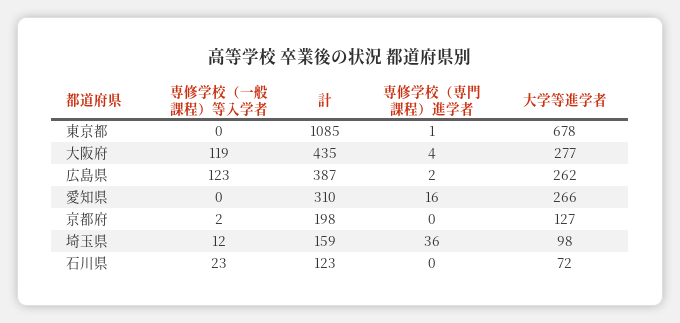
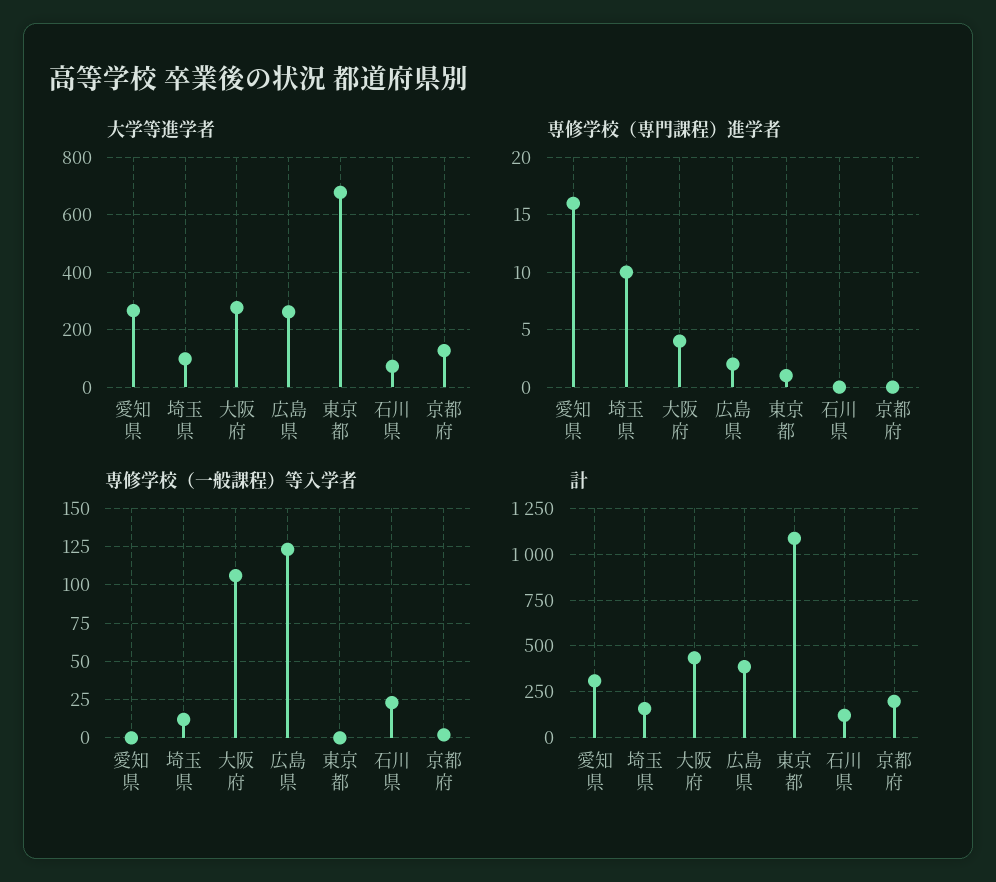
専修学校（一般課程）等入学者, 大阪府: 119 -> 105
専修学校（専門課程）進学者, 埼玉県: 36 -> 10

